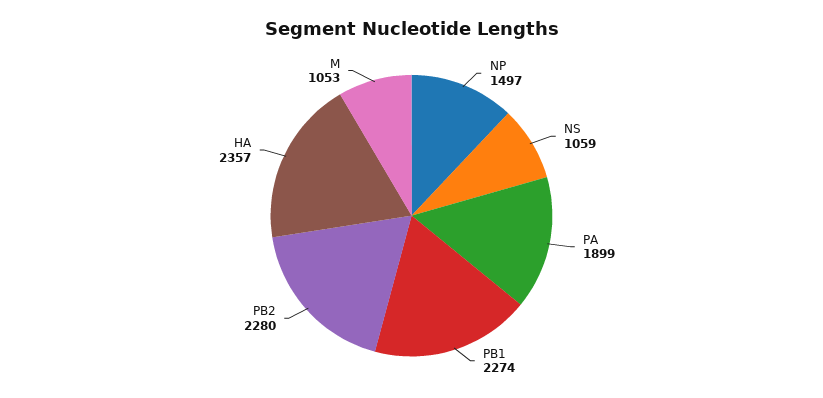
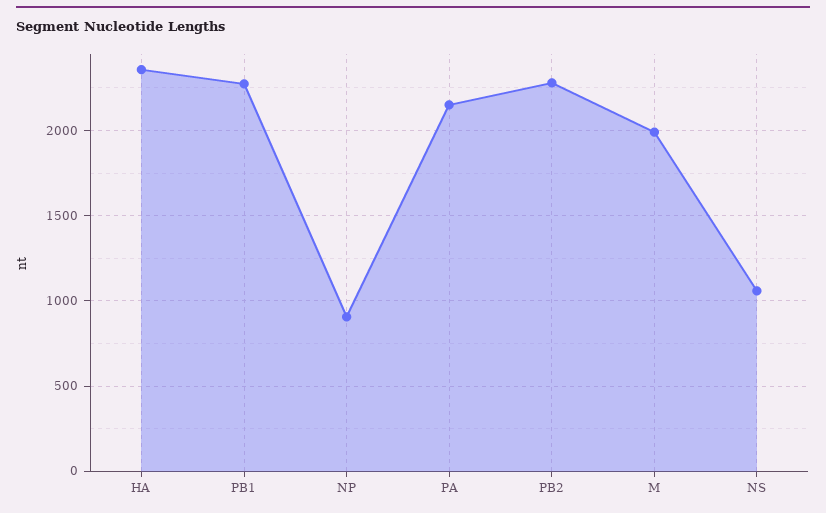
NP: 1497 -> 900
PA: 1899 -> 2150
M: 1053 -> 2000

